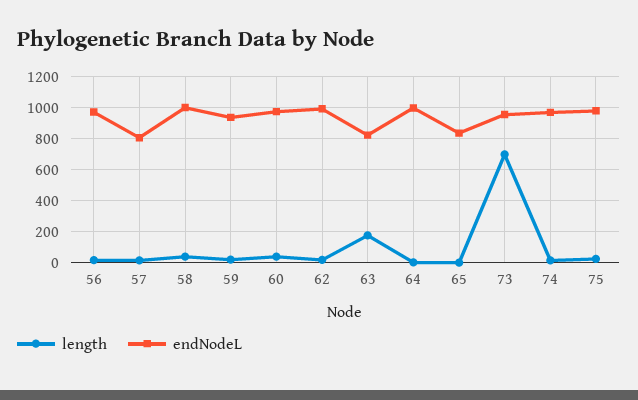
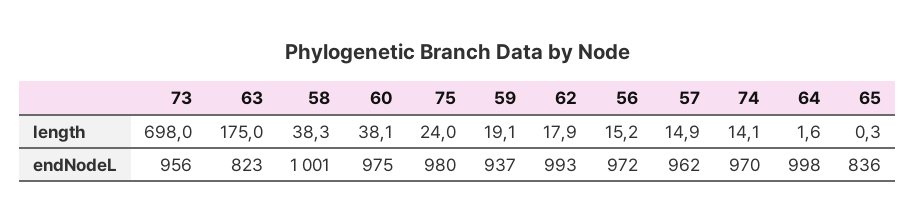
endNodeL, 57: 800 -> 962

